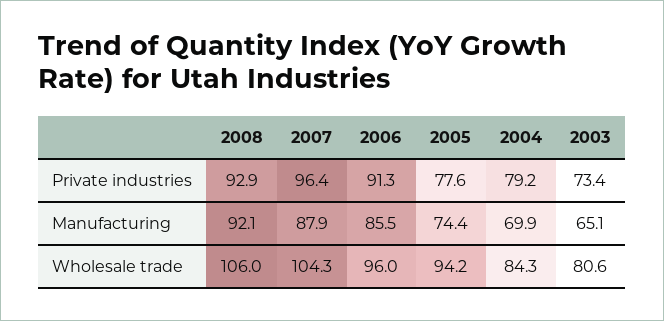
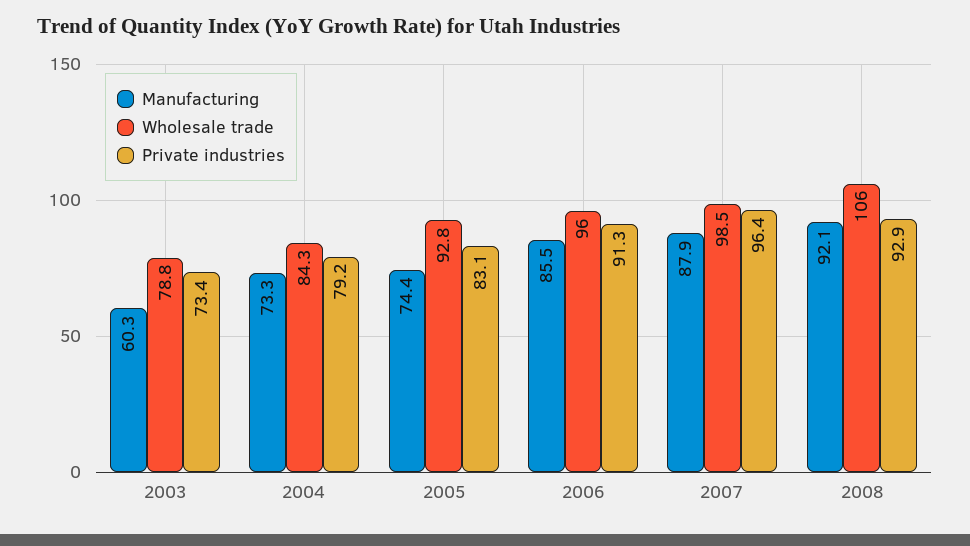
Private industries, 2005: 77.6 -> 83.1
Manufacturing, 2004: 69.9 -> 73.3
Manufacturing, 2003: 65.1 -> 60.3
Wholesale trade, 2007: 104.3 -> 98.5
Wholesale trade, 2005: 94.2 -> 92.8
Wholesale trade, 2003: 80.6 -> 78.8

